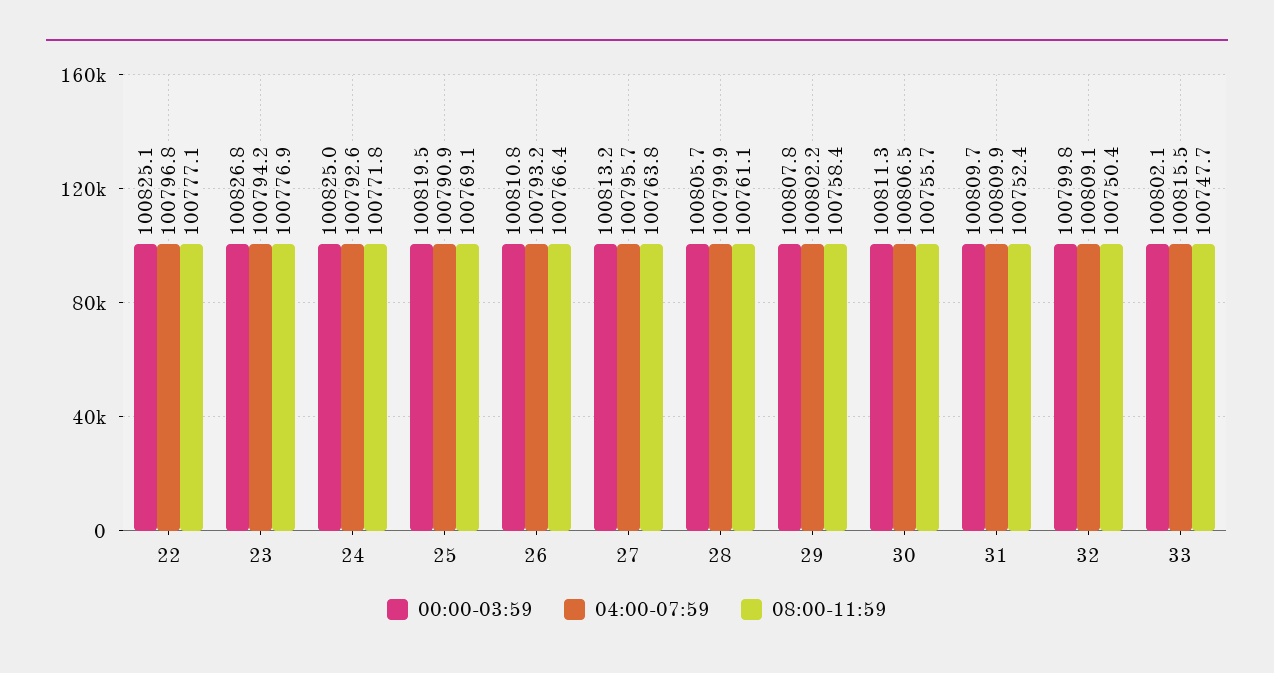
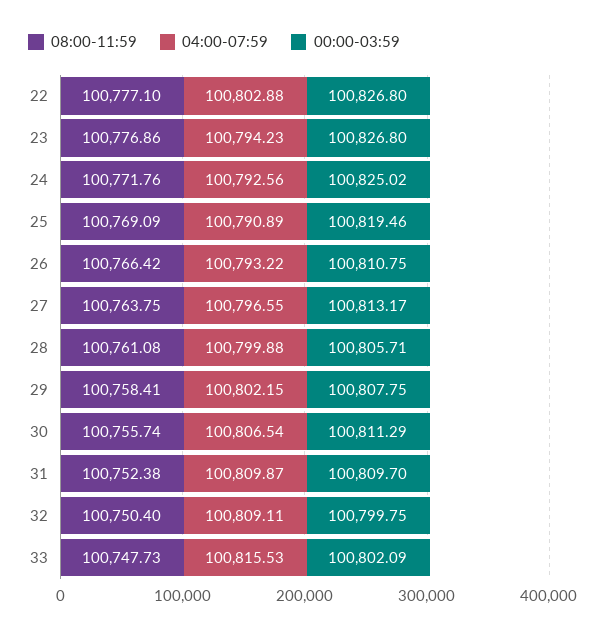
00:00-03:59, 22: 100825.1 -> 100826.8
04:00-07:59, 22: 100796.8 -> 100802.88
04:00-07:59, 27: 100795.7 -> 100796.55

